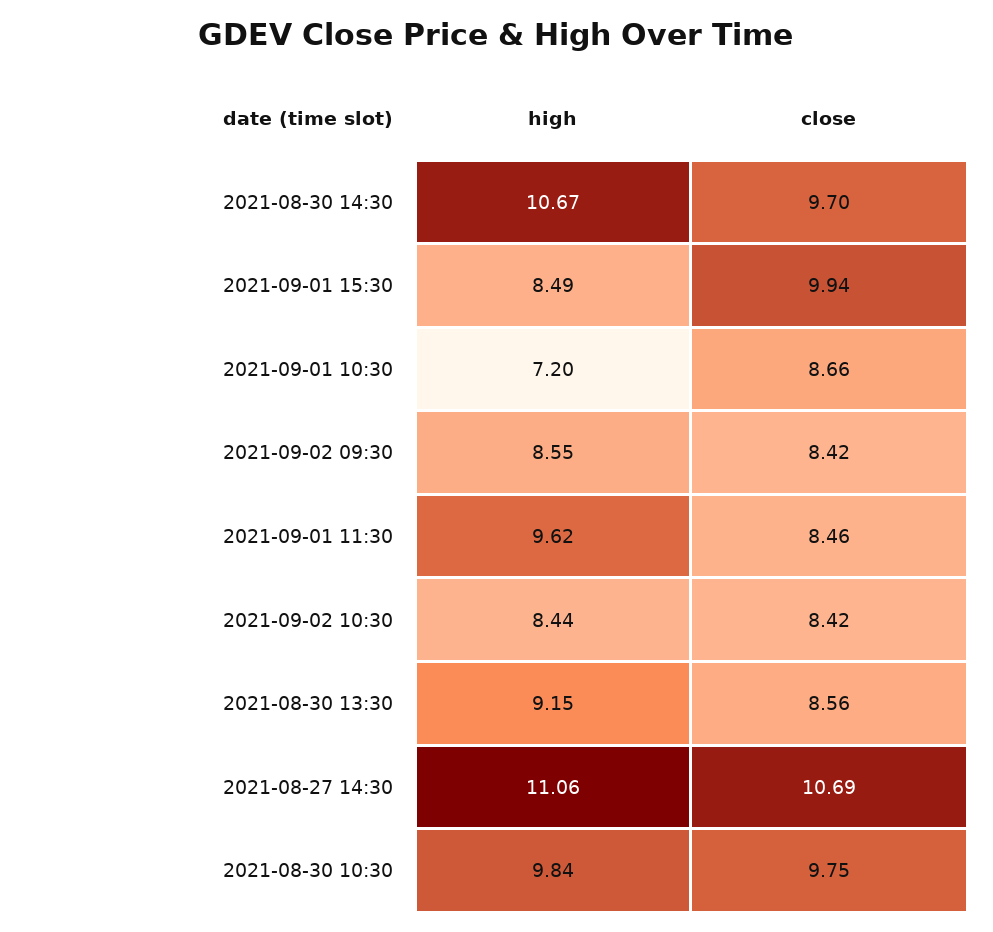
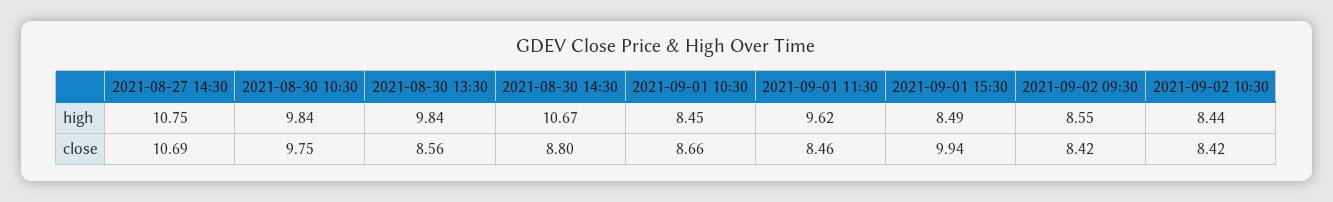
close, 2021-08-30 14:30: 9.7 -> 8.8
high, 2021-09-01 10:30: 7.2 -> 8.45
high, 2021-08-30 13:30: 9.15 -> 9.84
high, 2021-08-27 14:30: 11.06 -> 10.75

